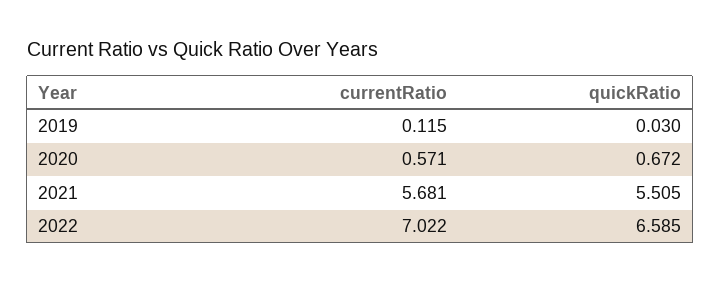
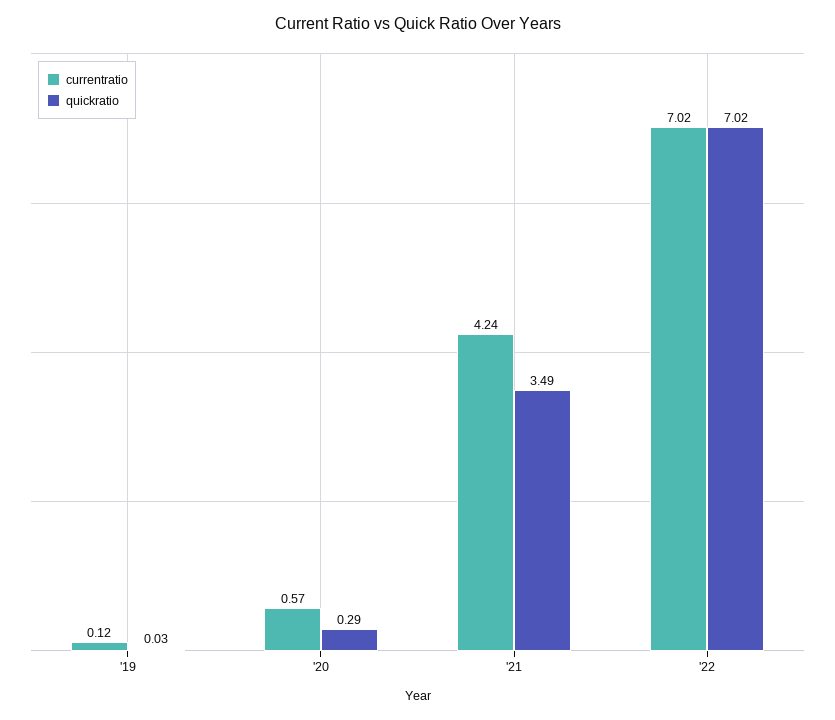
quickRatio, 2020: 0.672 -> 0.29
currentRatio, 2021: 5.681 -> 4.24
quickRatio, 2021: 5.505 -> 3.49
quickRatio, 2022: 6.585 -> 7.02

